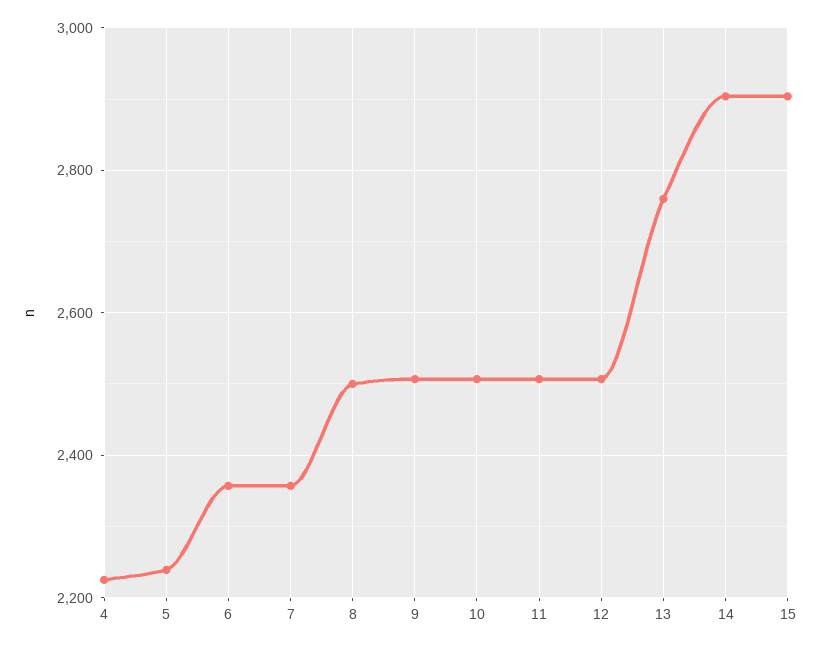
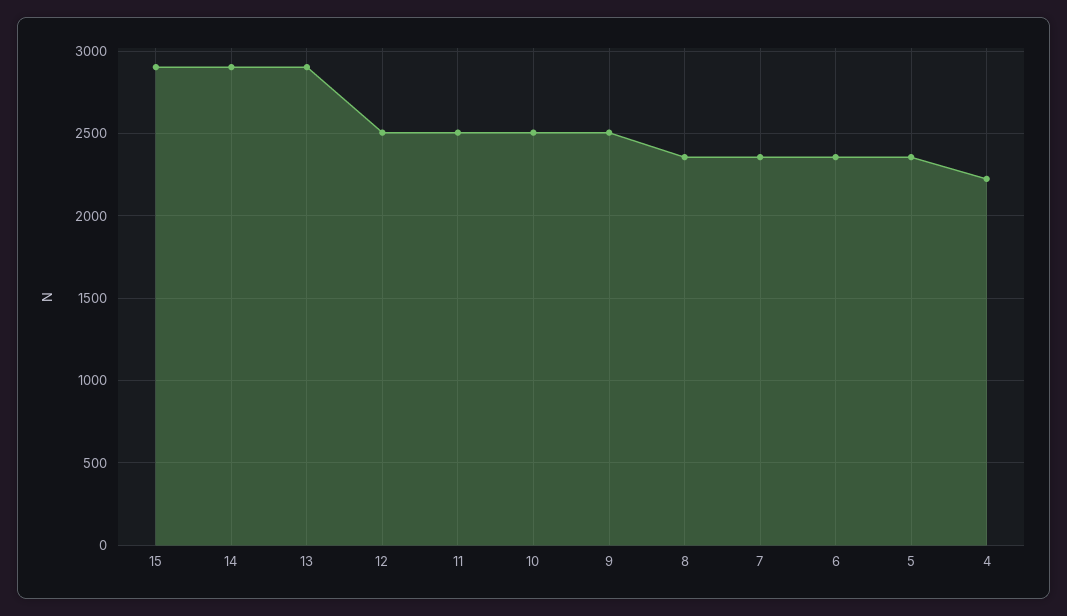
5: 2240 -> 2350
8: 2500 -> 2350
13: 2760 -> 2900

